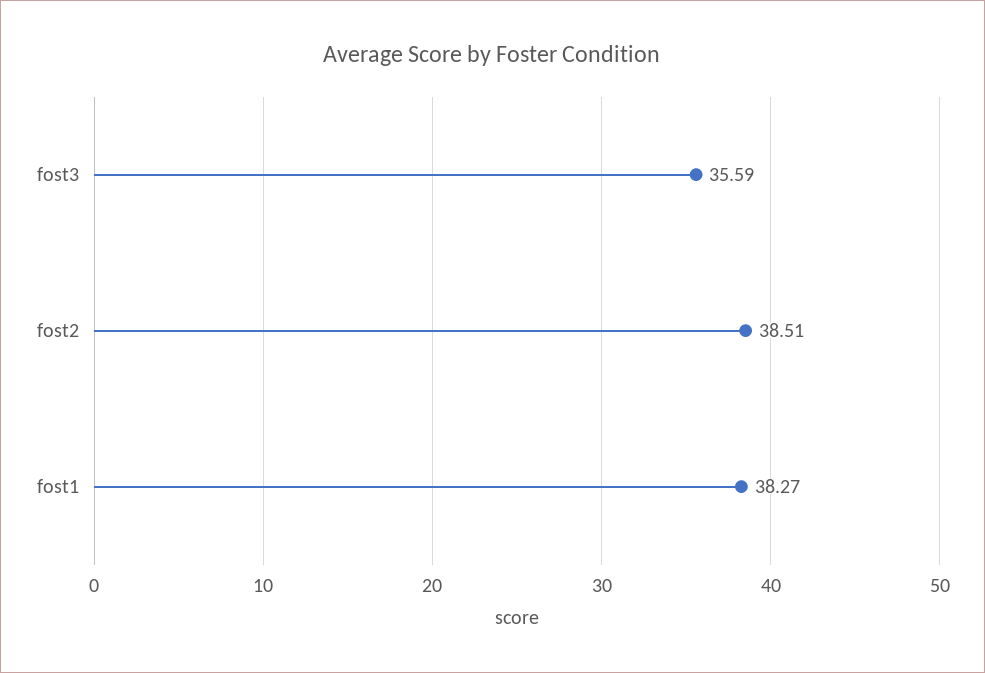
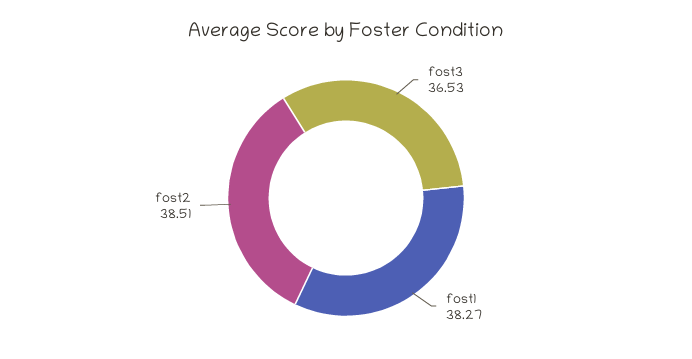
fost3: 35.59 -> 36.53

